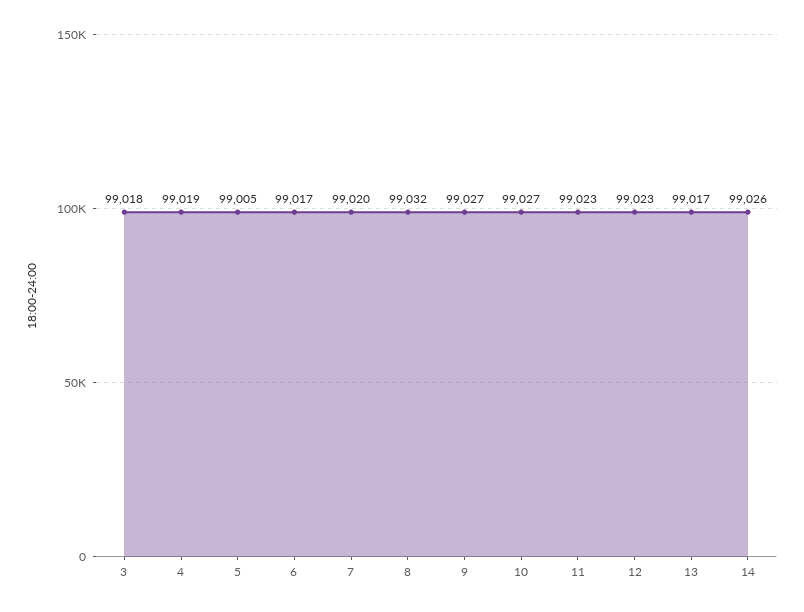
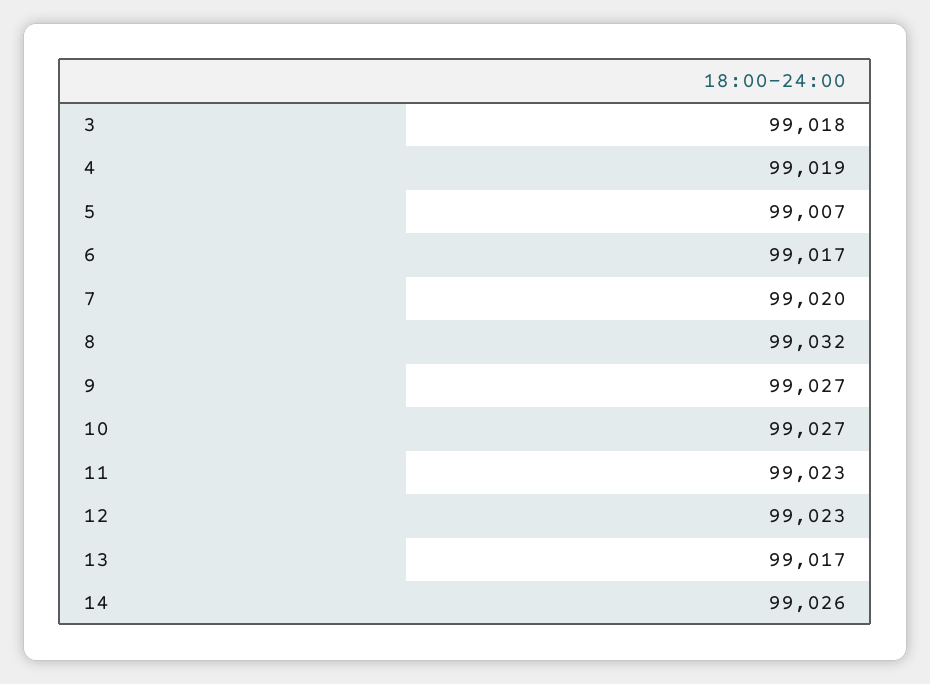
5: 99005 -> 99007

